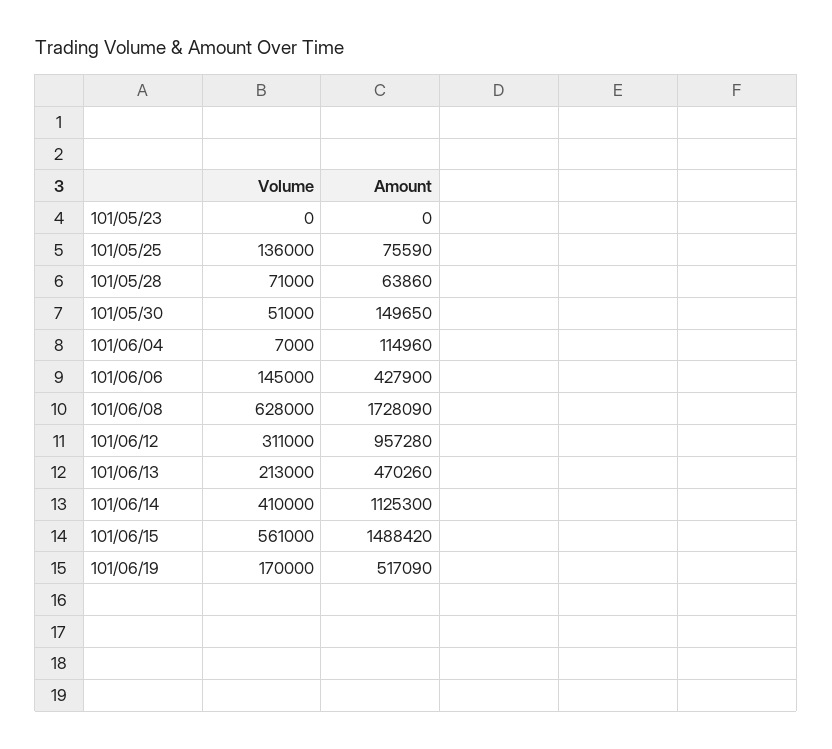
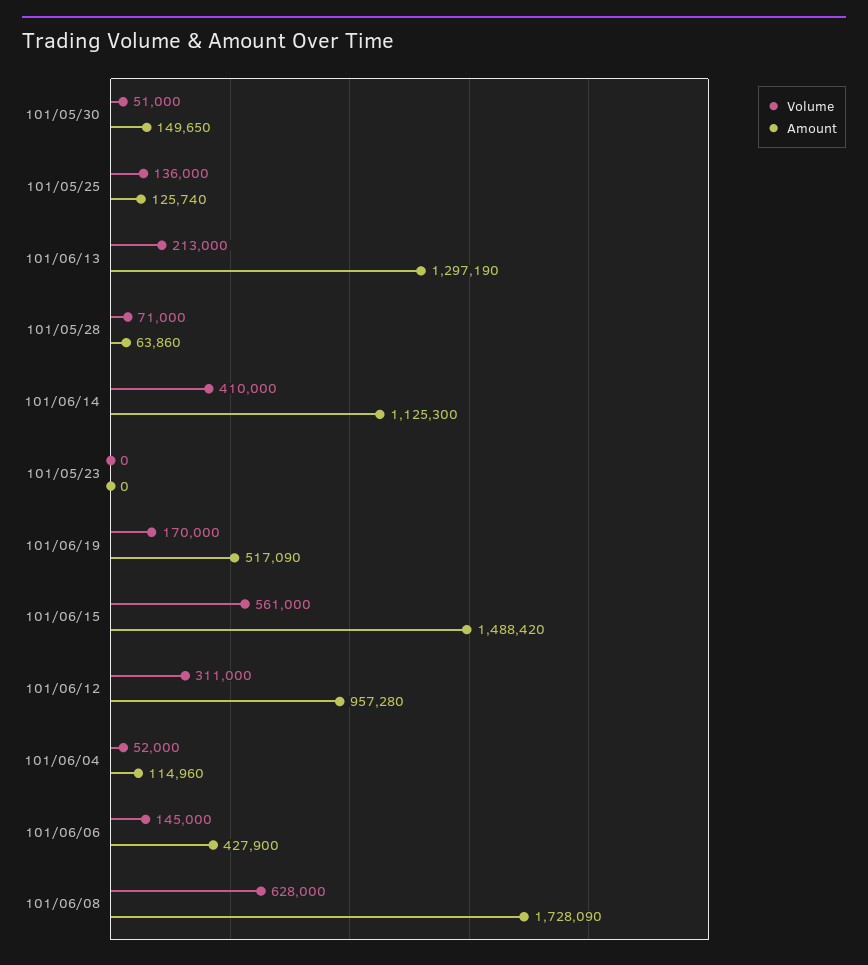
Amount, 101/05/25: 75590 -> 125740
Volume, 101/06/04: 7000 -> 52000
Amount, 101/06/13: 470260 -> 1297190

